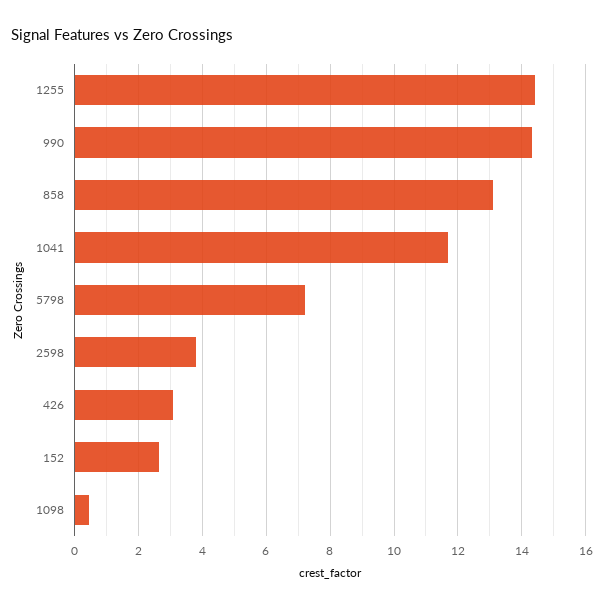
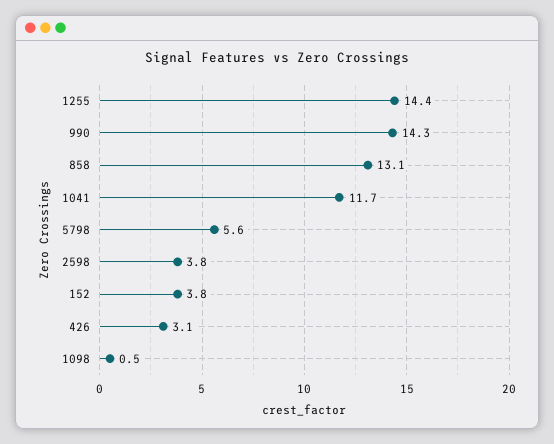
5798: 7.2 -> 5.6
152: 2.6 -> 3.8

